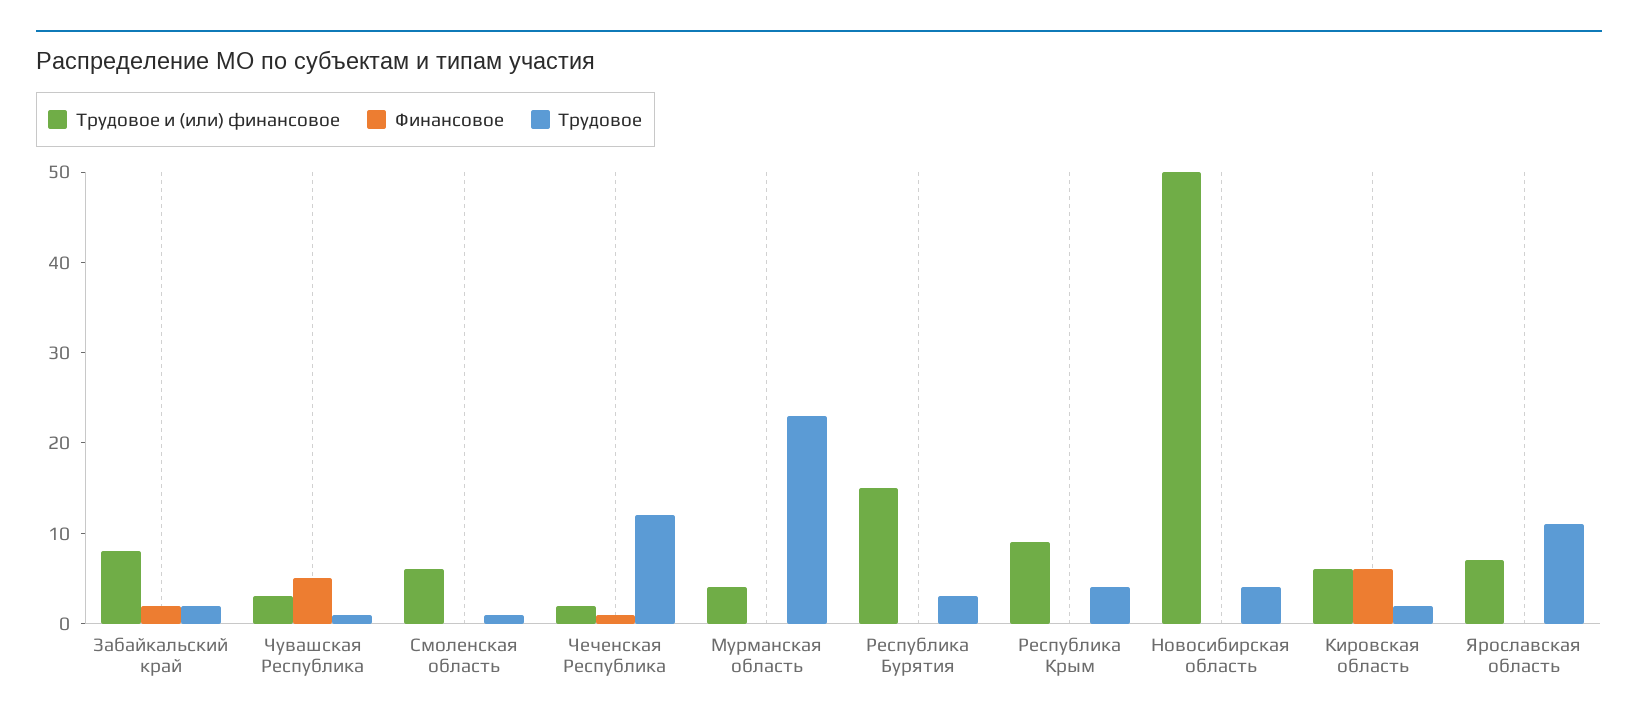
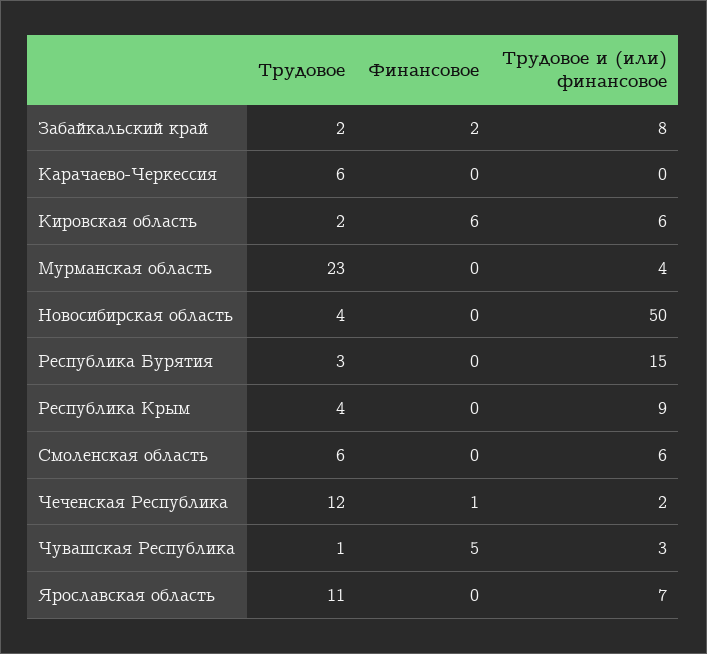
Трудовое, Смоленская область: 1 -> 6
Трудовое, Карачаево-Черкессия: none -> 6
Финансовое, Карачаево-Черкессия: none -> 0
Трудовое и (или) финансовое, Карачаево-Черкессия: none -> 0

